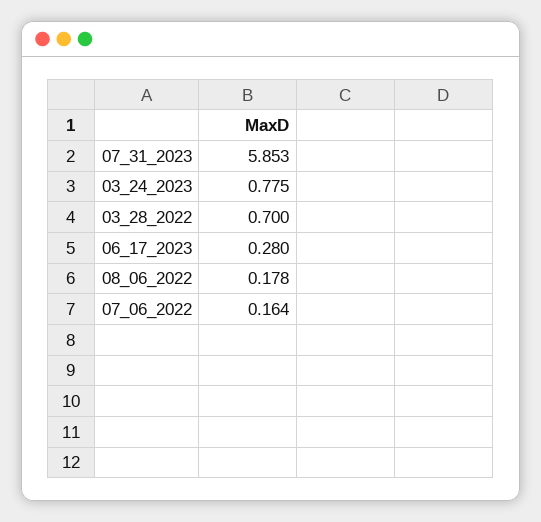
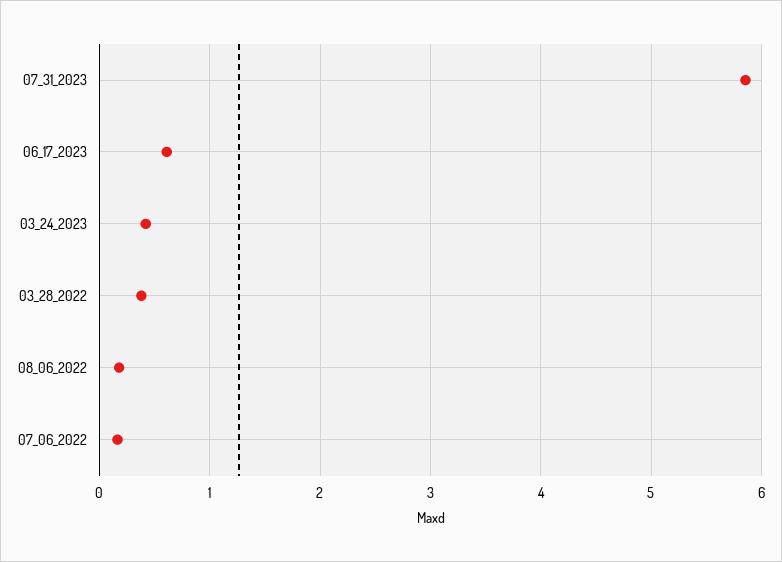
03_24_2023: 0.775 -> 0.4
03_28_2022: 0.7 -> 0.4
06_17_2023: 0.28 -> 0.6

